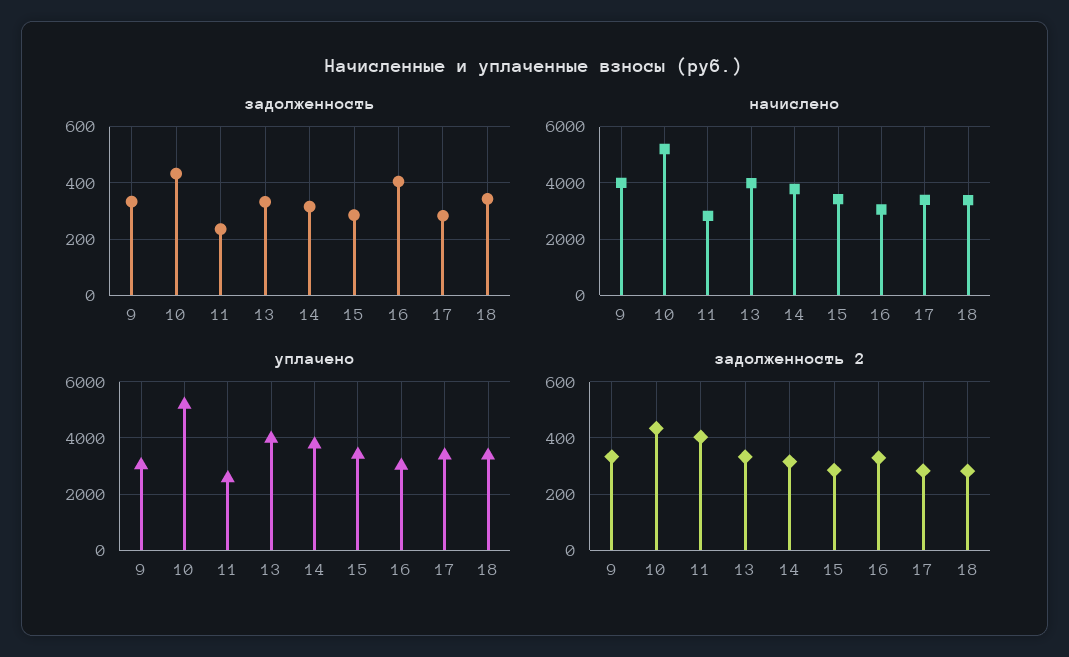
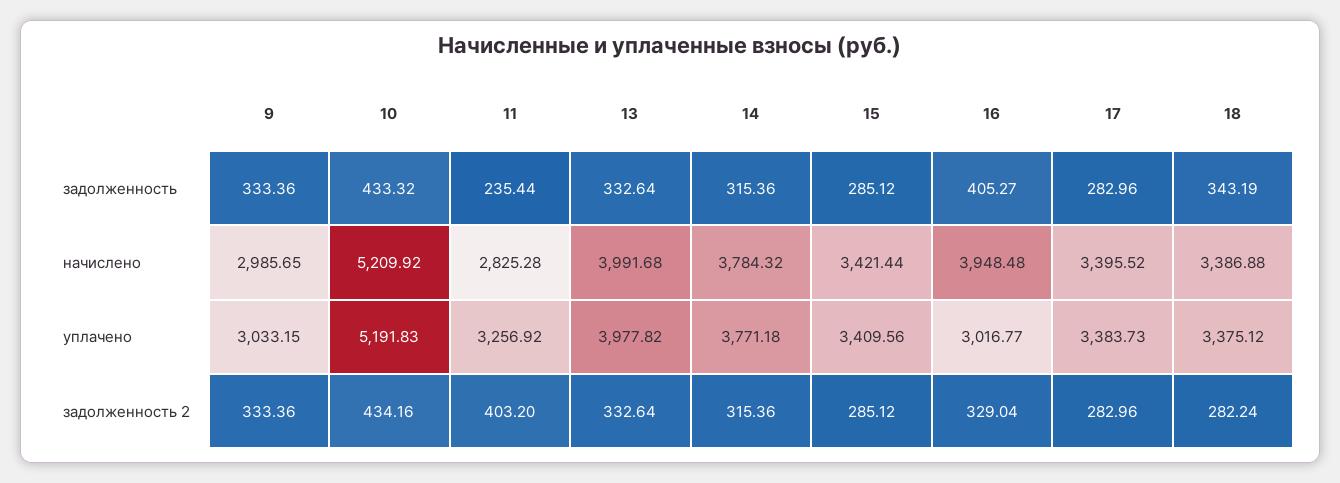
начислено, 9: 4000 -> 2985.65
начислено, 16: 3000 -> 3948.48
уплачено, 11: 2500 -> 3256.92

